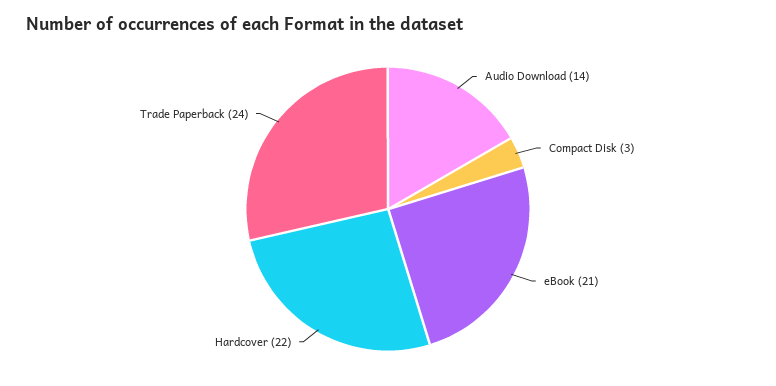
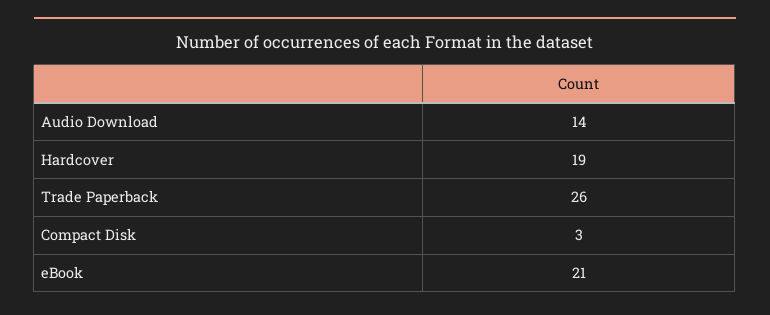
Hardcover: 22 -> 19
Trade Paperback: 24 -> 26

